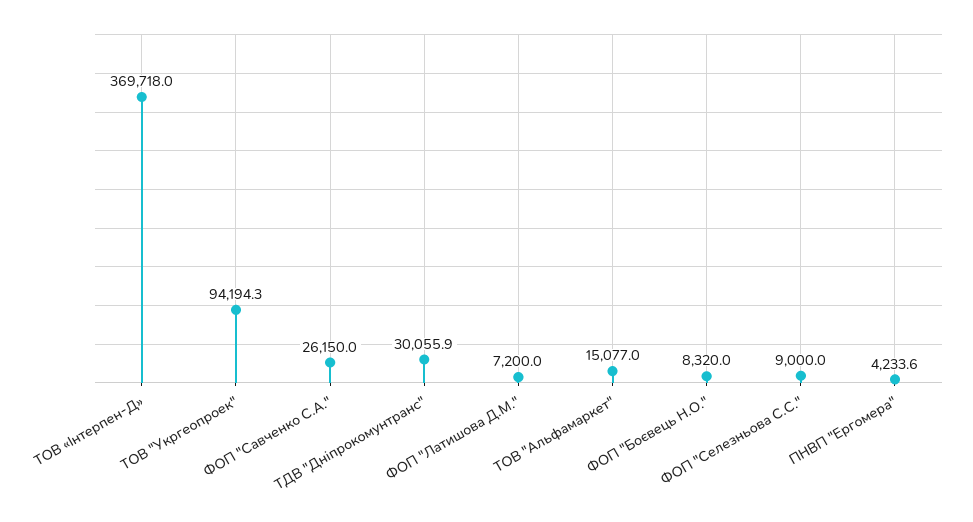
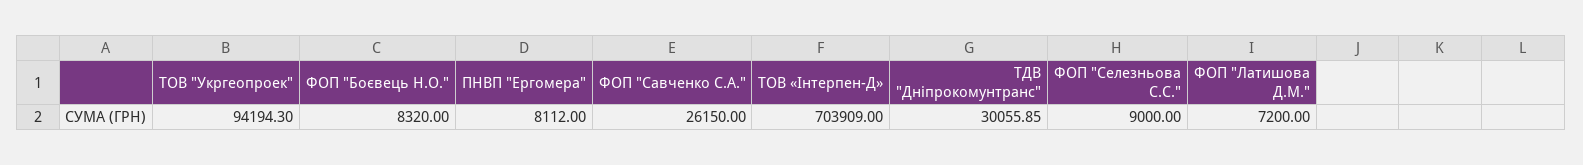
ТОВ «Інтерпен-Д»: 369718 -> 703909
ТОВ "Альфамаркет": 15077 -> none
ПНВП "Ергомера": 4233.6 -> 8112

